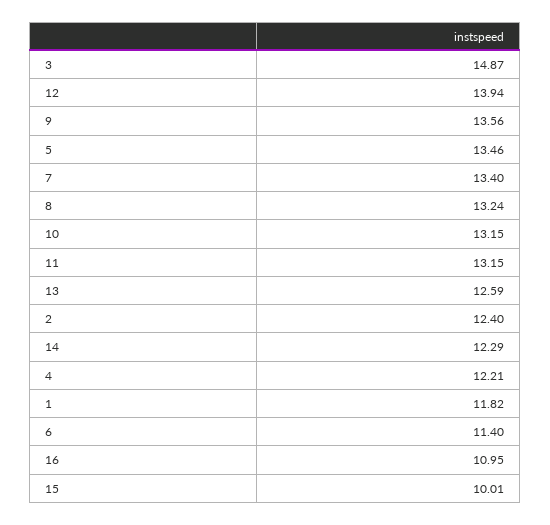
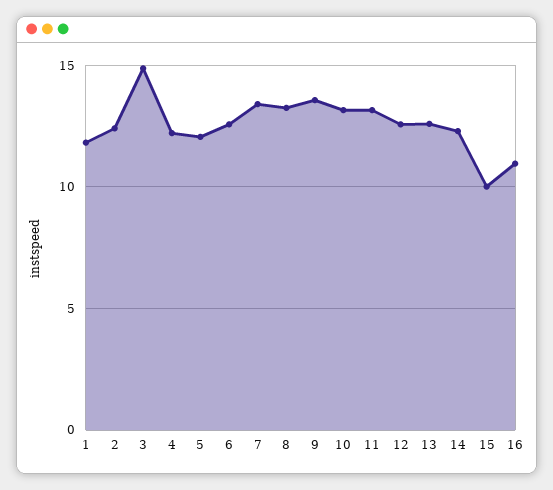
12: 13.94 -> 12.5
5: 13.46 -> 12
6: 11.4 -> 12.5

